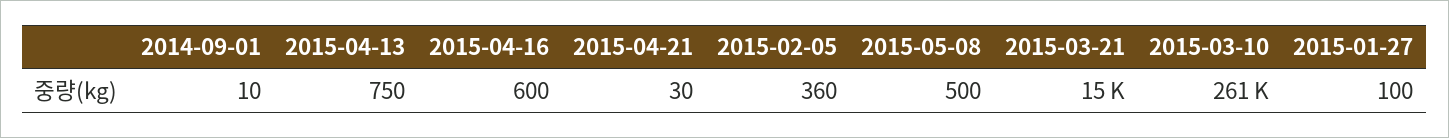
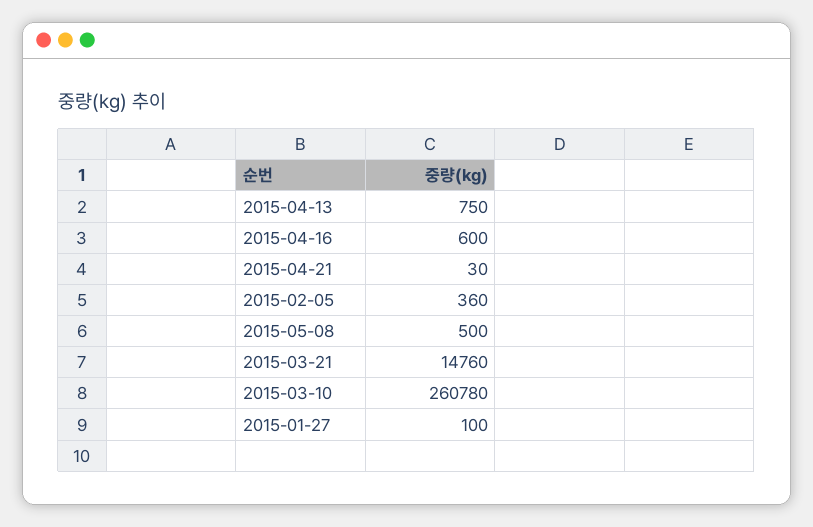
2014-09-01: 10 -> none

